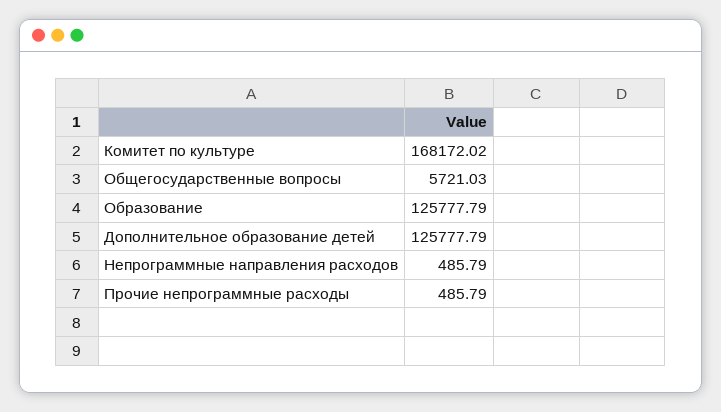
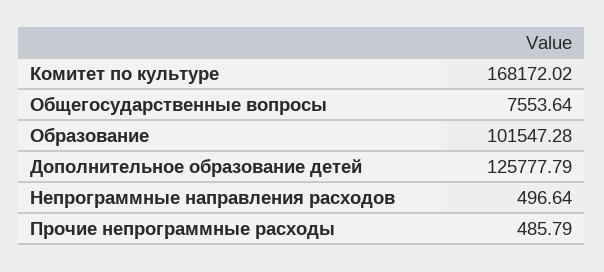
Общегосударственные вопросы: 5721.03 -> 7553.64
Образование: 125777.79 -> 101547.28
Непрограммные направления расходов: 485.79 -> 496.64

